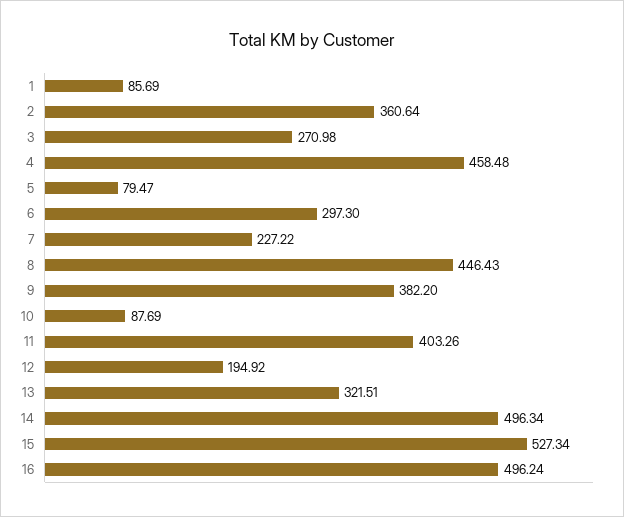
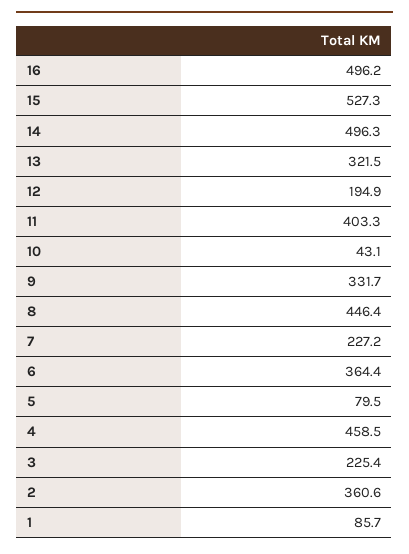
3: 270.98 -> 225.4
6: 297.3 -> 364.4
9: 382.2 -> 331.7
10: 87.69 -> 43.1

